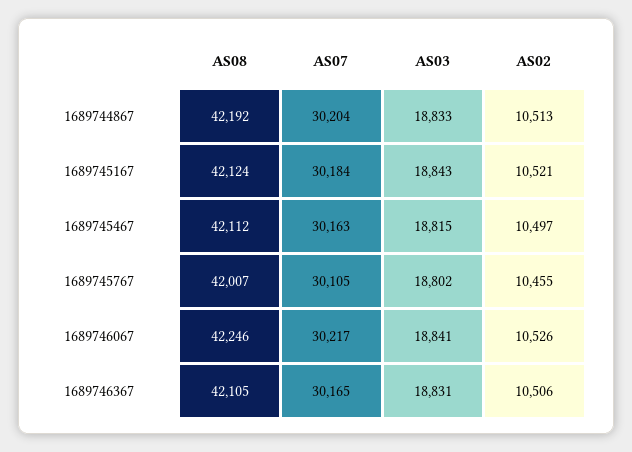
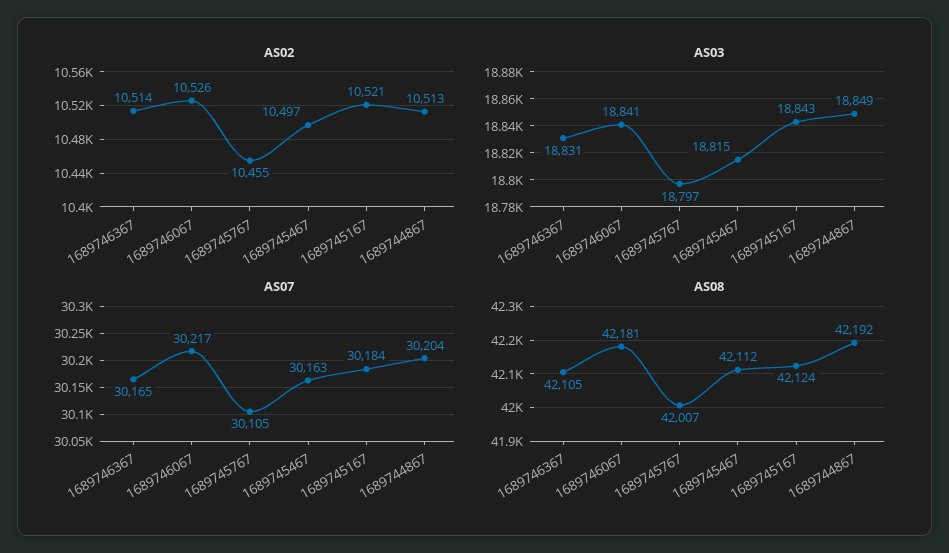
AS03, 1689744867: 18833 -> 18849
AS03, 1689745767: 18802 -> 18797
AS08, 1689746067: 42246 -> 42181
AS02, 1689746367: 10506 -> 10514

